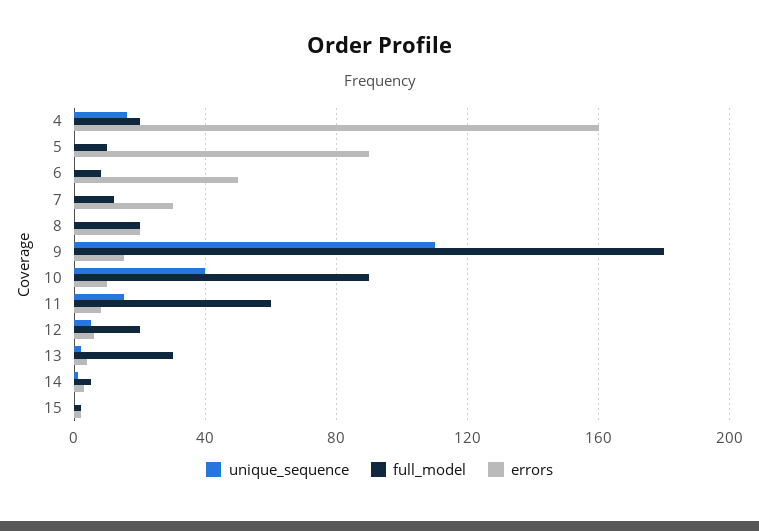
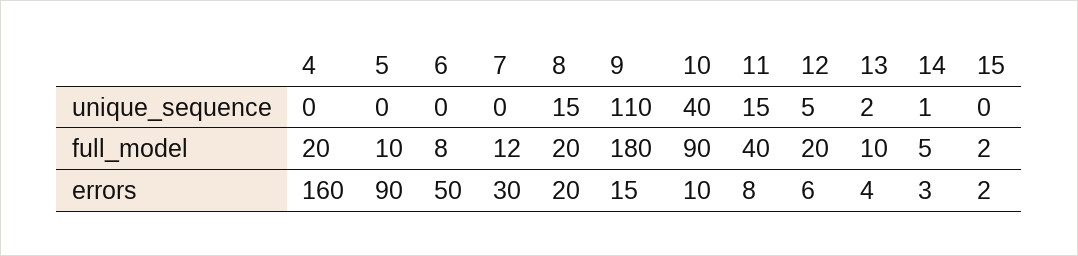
unique_sequence, 4: 15 -> 0
unique_sequence, 8: 0 -> 15
full_model, 11: 60 -> 40
full_model, 13: 30 -> 10

